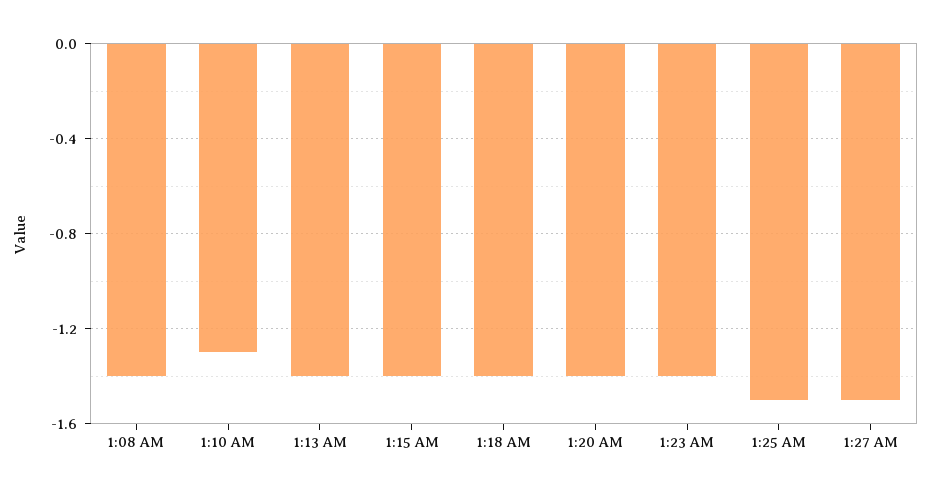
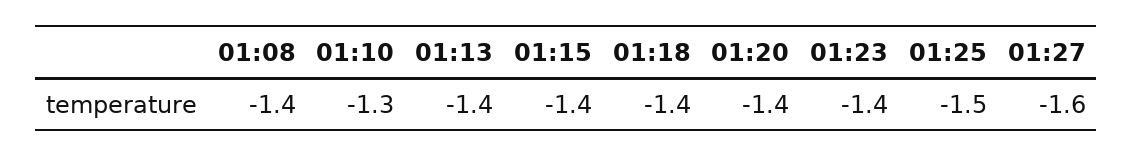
1:27 AM: -1.5 -> -1.6

